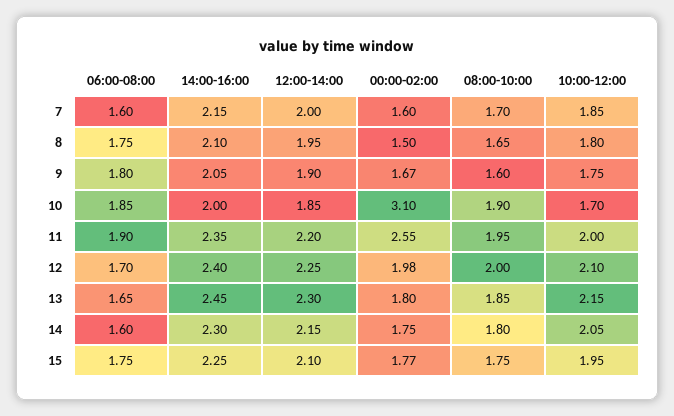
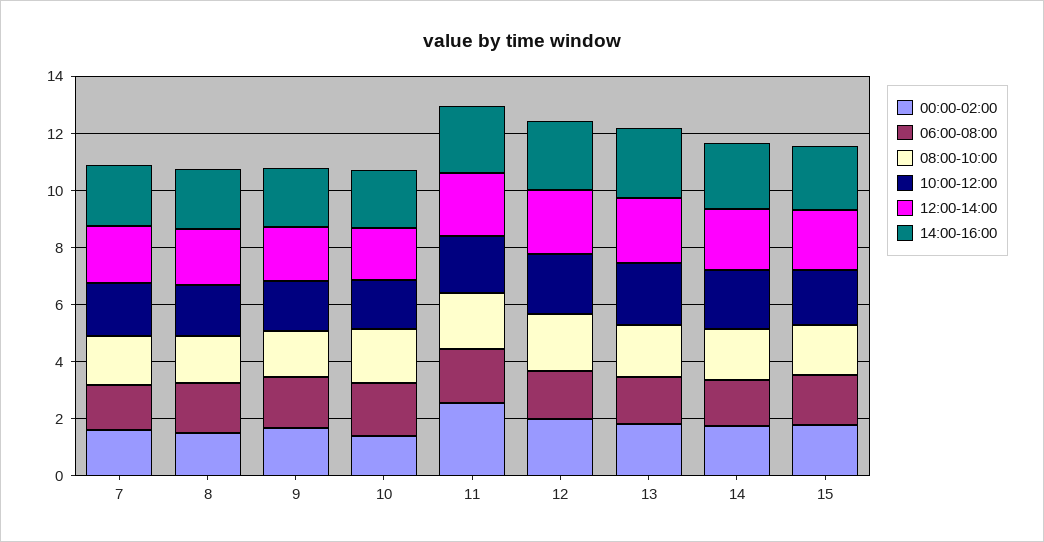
00:00-02:00, 10: 3.1 -> 1.5

